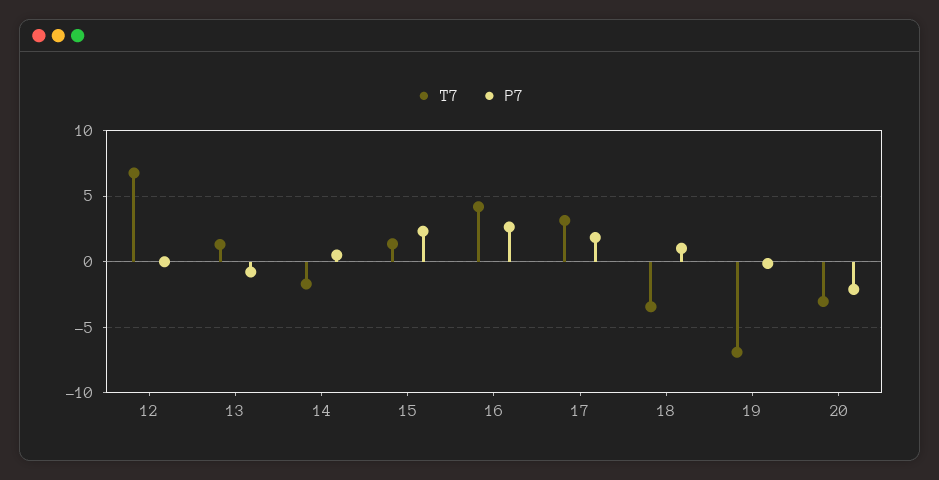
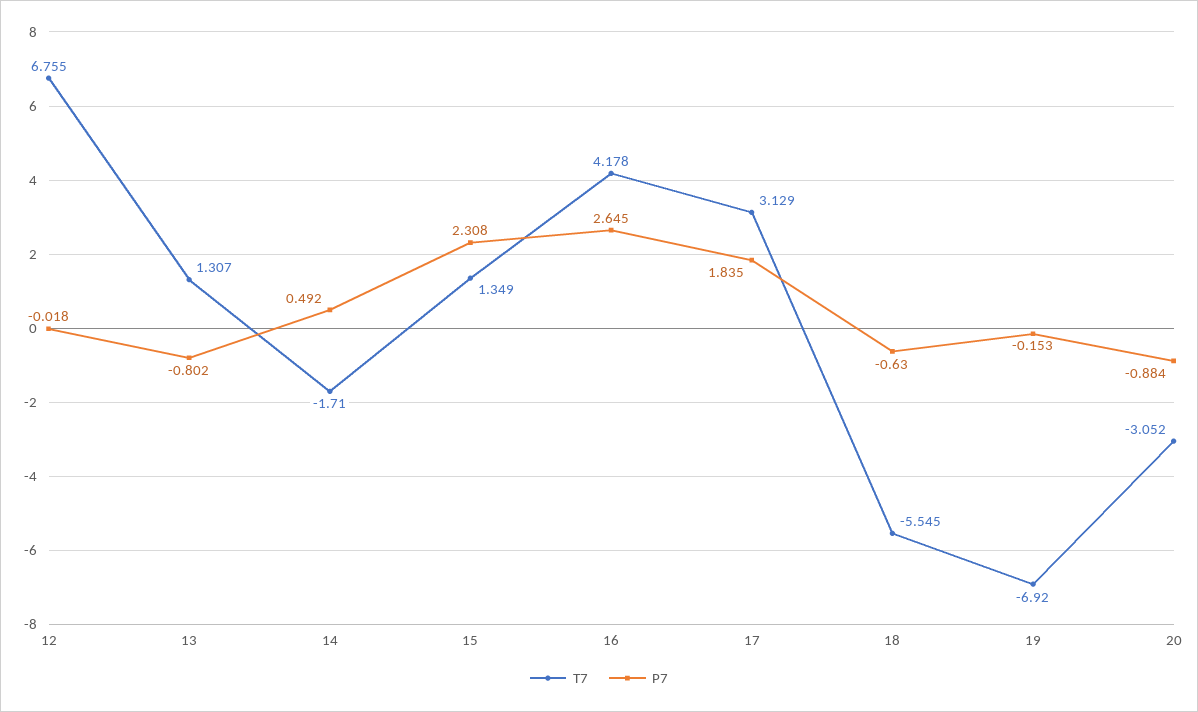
T7, 18: -3.5 -> -5.545
P7, 18: 1 -> -0.63
P7, 20: -2 -> -0.884

